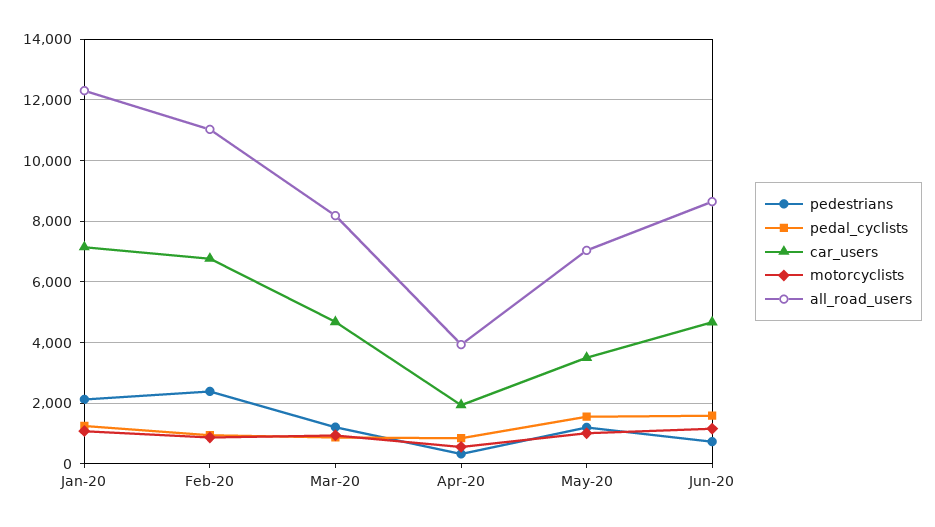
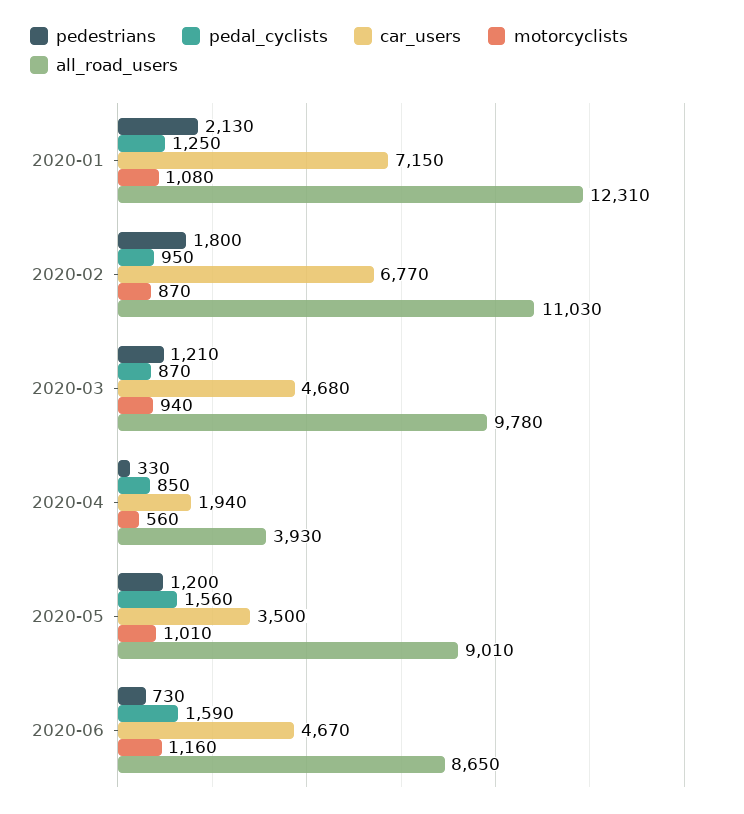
pedestrians, Feb-20: 2400 -> 1800
all_road_users, Mar-20: 8200 -> 9780
all_road_users, May-20: 7000 -> 9010

